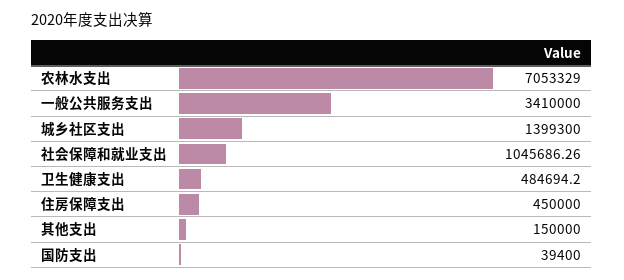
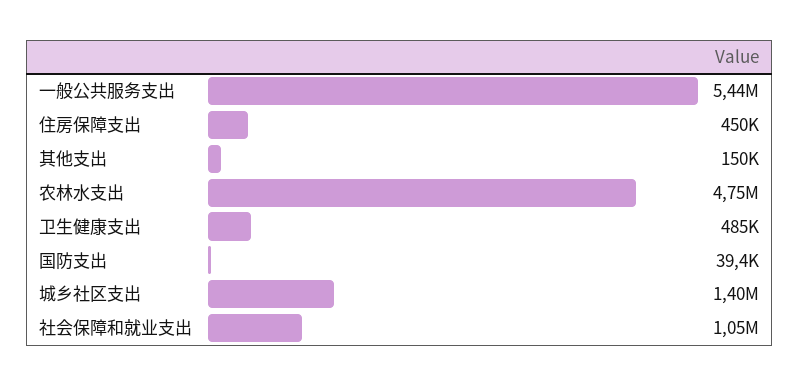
农林水支出: 7053329 -> 4750000
一般公共服务支出: 3410000 -> 5440000

